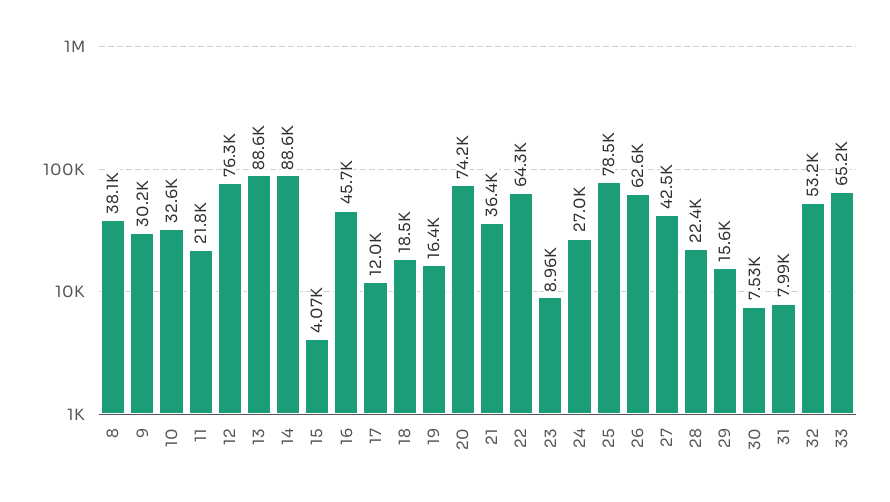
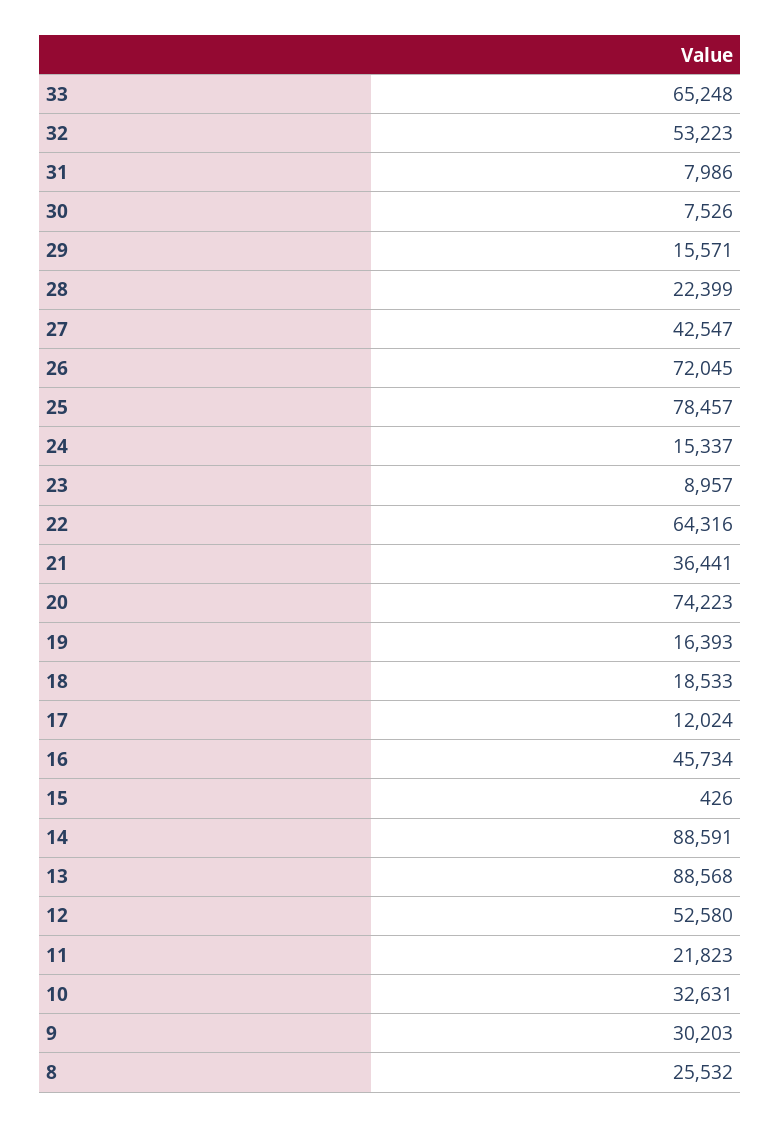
8: 38100 -> 25532
12: 76300 -> 52580
15: 4070 -> 426
24: 27000 -> 15337
26: 62600 -> 72045

